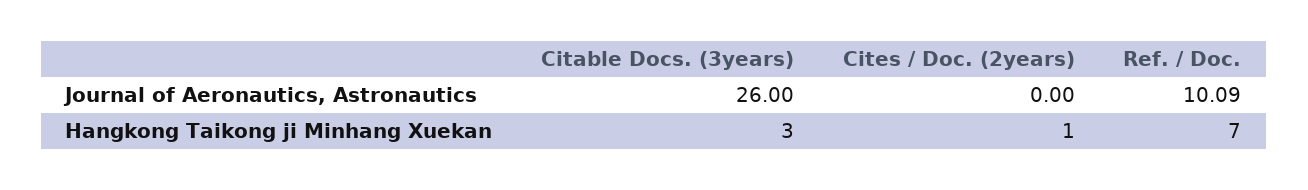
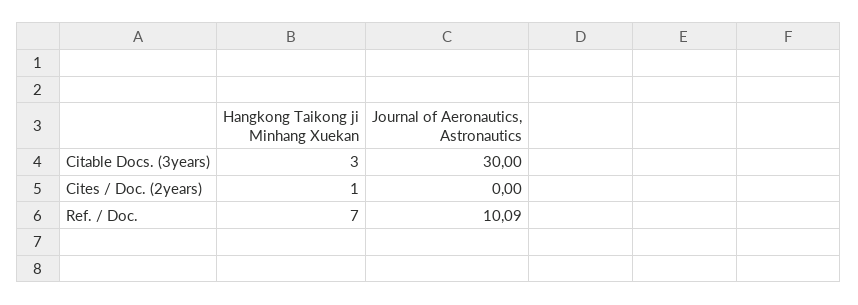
Citable Docs. (3years), Journal of Aeronautics, Astronautics: 26 -> 30

